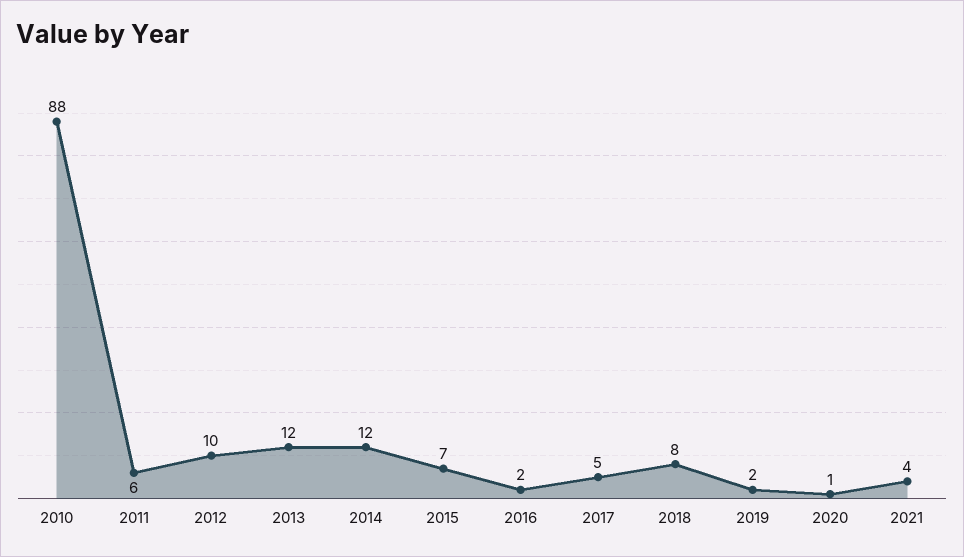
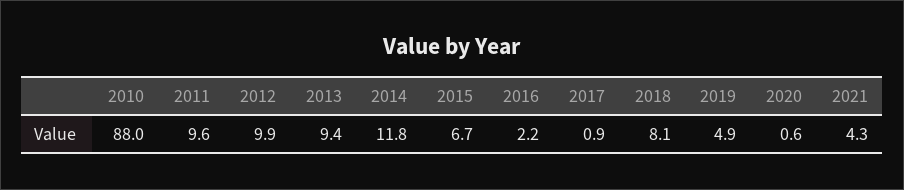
2011: 6 -> 9.6
2013: 12 -> 9.4
2017: 5 -> 0.9
2019: 2 -> 4.9

